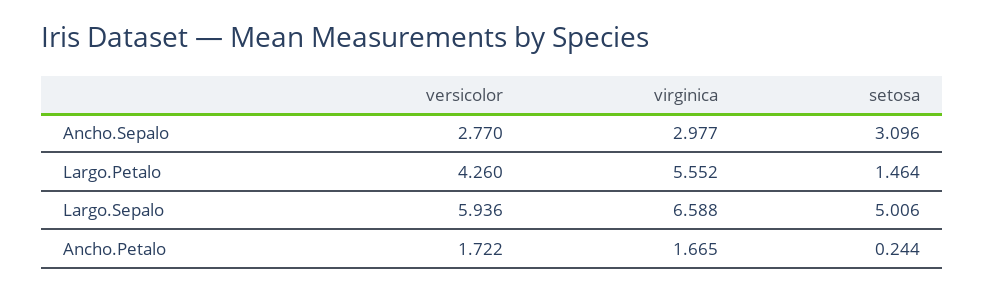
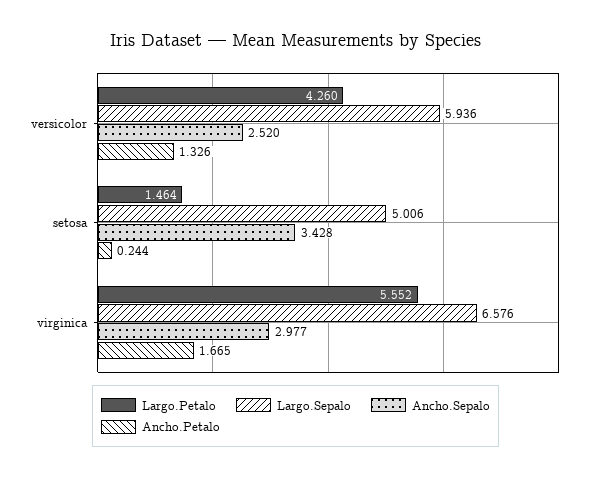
Ancho.Sepalo, versicolor: 2.77 -> 2.52
Ancho.Sepalo, setosa: 3.096 -> 3.428
Largo.Sepalo, virginica: 6.588 -> 6.576
Ancho.Petalo, versicolor: 1.722 -> 1.326

